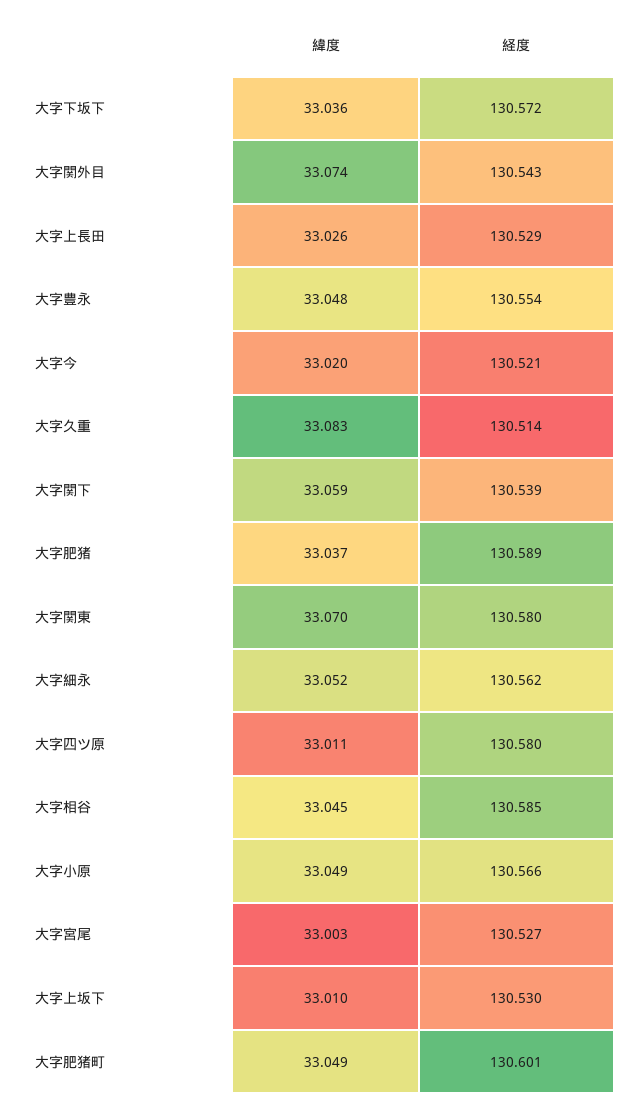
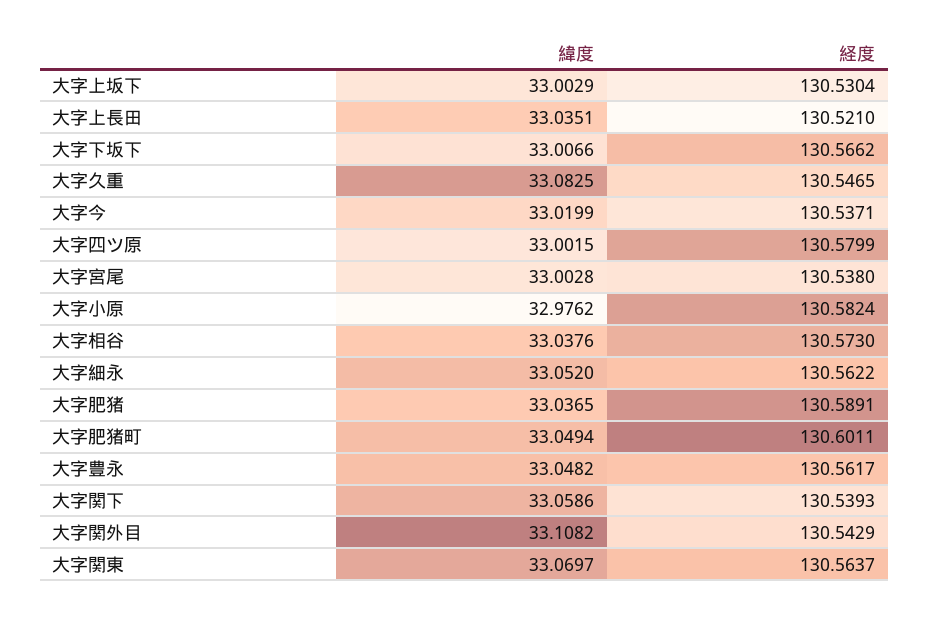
緯度, 大字下坂下: 33.036 -> 33.0066
経度, 大字下坂下: 130.572 -> 130.5662
緯度, 大字関外目: 33.074 -> 33.1082
緯度, 大字上長田: 33.026 -> 33.0351
経度, 大字上長田: 130.529 -> 130.521
経度, 大字豊永: 130.554 -> 130.5617
経度, 大字今: 130.521 -> 130.5371
経度, 大字久重: 130.514 -> 130.5465
経度, 大字関東: 130.58 -> 130.5637
緯度, 大字四ツ原: 33.011 -> 33.0015
緯度, 大字相谷: 33.045 -> 33.0376
経度, 大字相谷: 130.585 -> 130.573
緯度, 大字小原: 33.049 -> 32.9762
経度, 大字小原: 130.566 -> 130.5824
経度, 大字宮尾: 130.527 -> 130.538
緯度, 大字上坂下: 33.01 -> 33.0029

